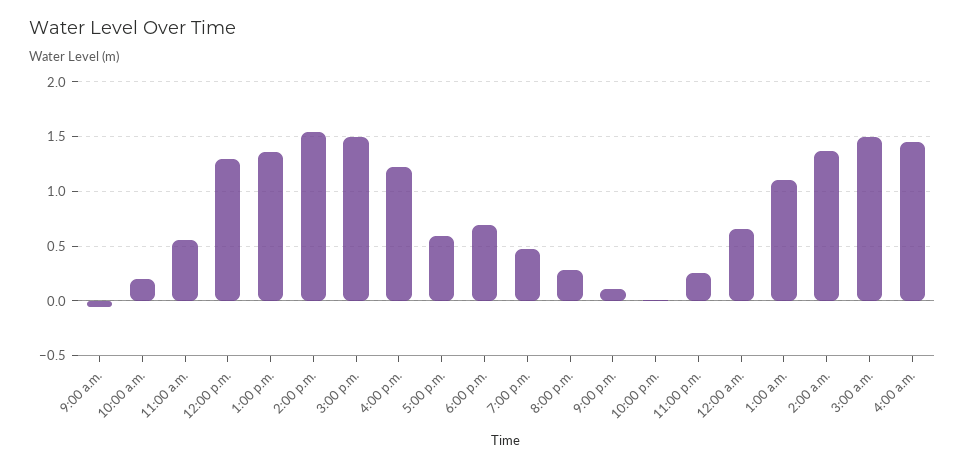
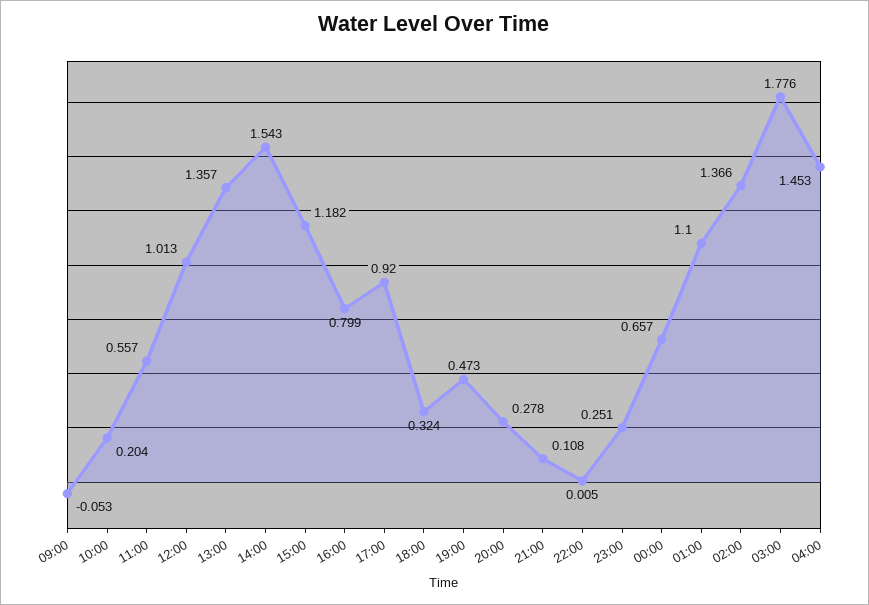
12:00 p.m.: 1.3 -> 1.013
3:00 p.m.: 1.5 -> 1.182
4:00 p.m.: 1.2 -> 0.799
5:00 p.m.: 0.6 -> 0.92
6:00 p.m.: 0.7 -> 0.324
3:00 a.m.: 1.5 -> 1.776

